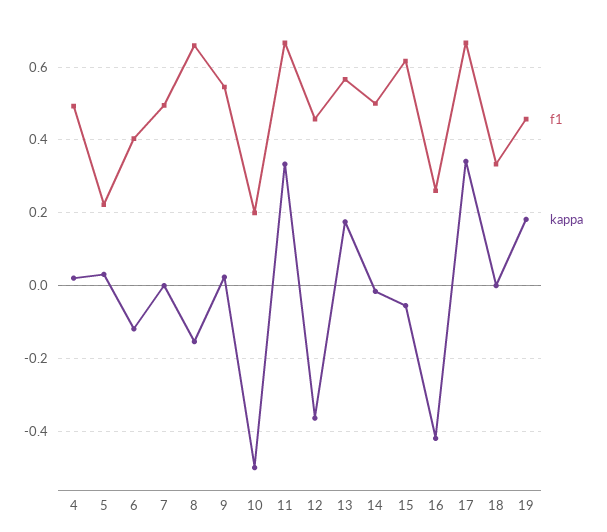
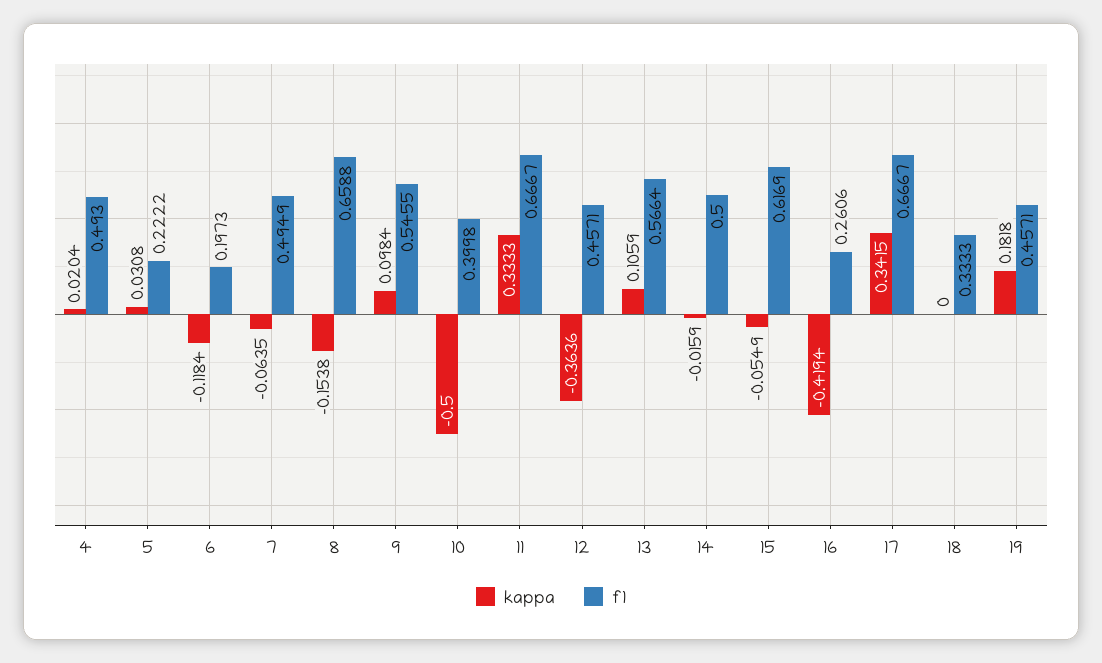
f1, 6: 0.4 -> 0.1973
kappa, 7: 0 -> -0.0635
kappa, 9: 0.02 -> 0.0984
f1, 10: 0.2 -> 0.3998
kappa, 13: 0.18 -> 0.1059

